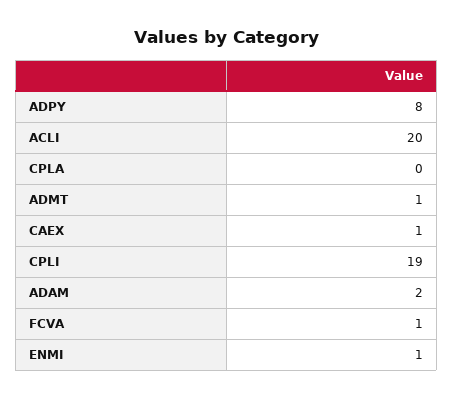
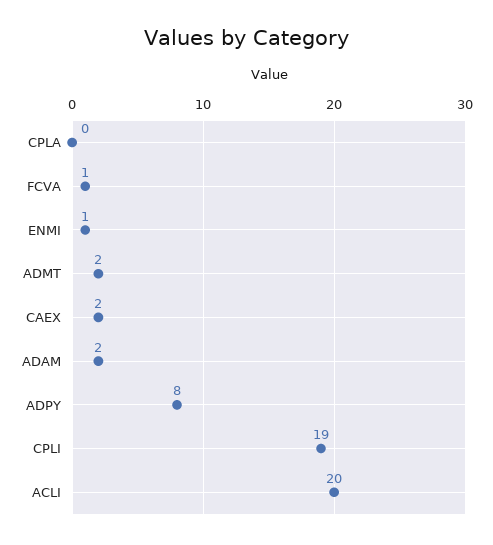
ADMT: 1 -> 2
CAEX: 1 -> 2

